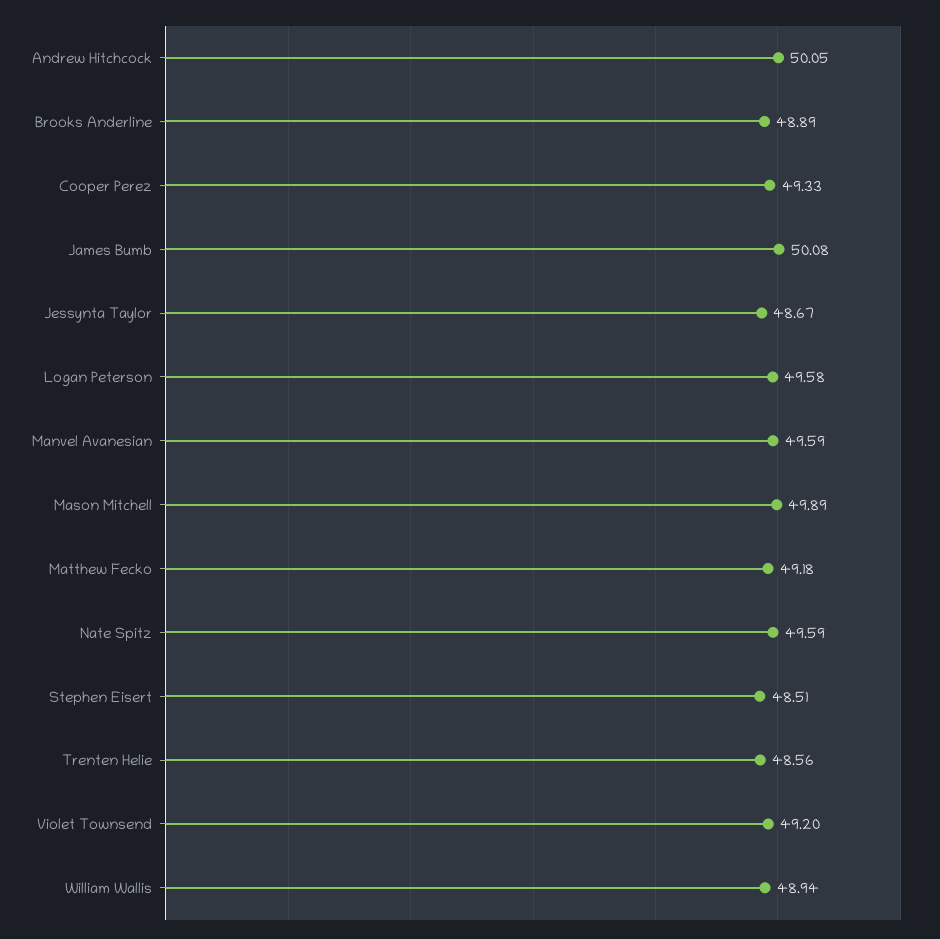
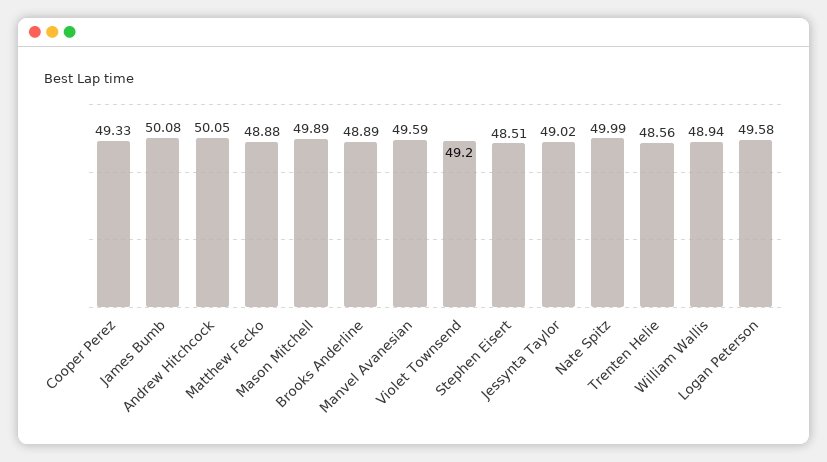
Jessynta Taylor: 48.67 -> 49.02
Matthew Fecko: 49.18 -> 48.88
Nate Spitz: 49.59 -> 49.99

